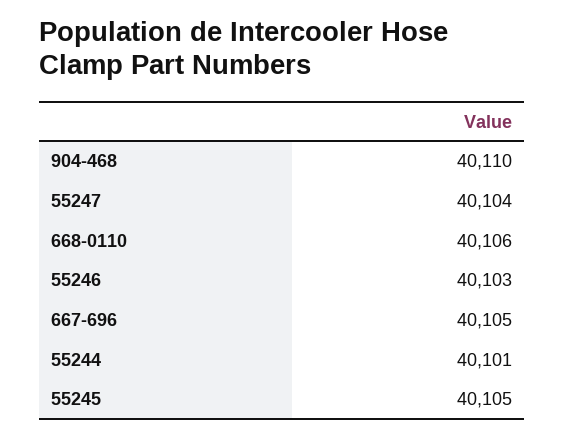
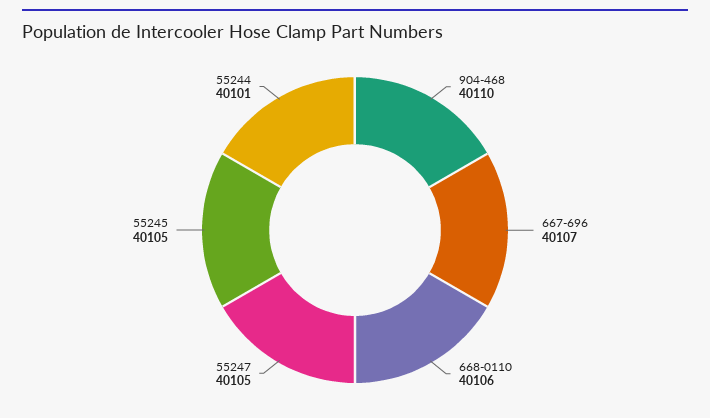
55247: 40104 -> 40105
55246: 40103 -> none
667-696: 40105 -> 40107

